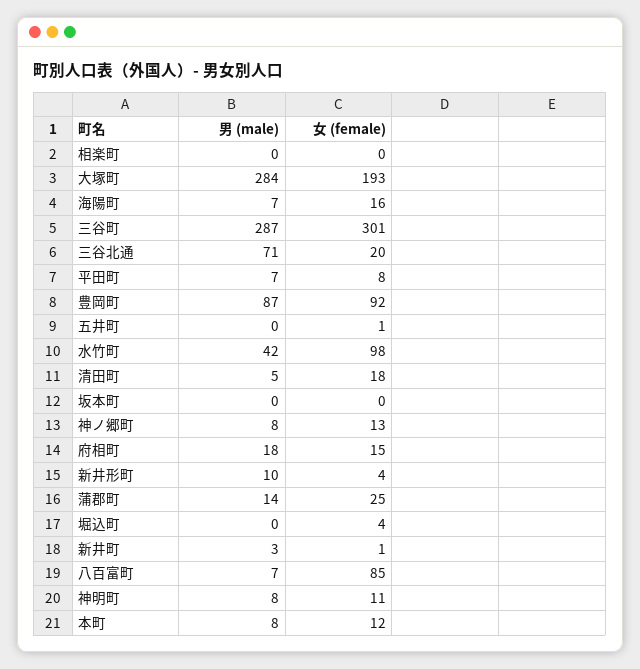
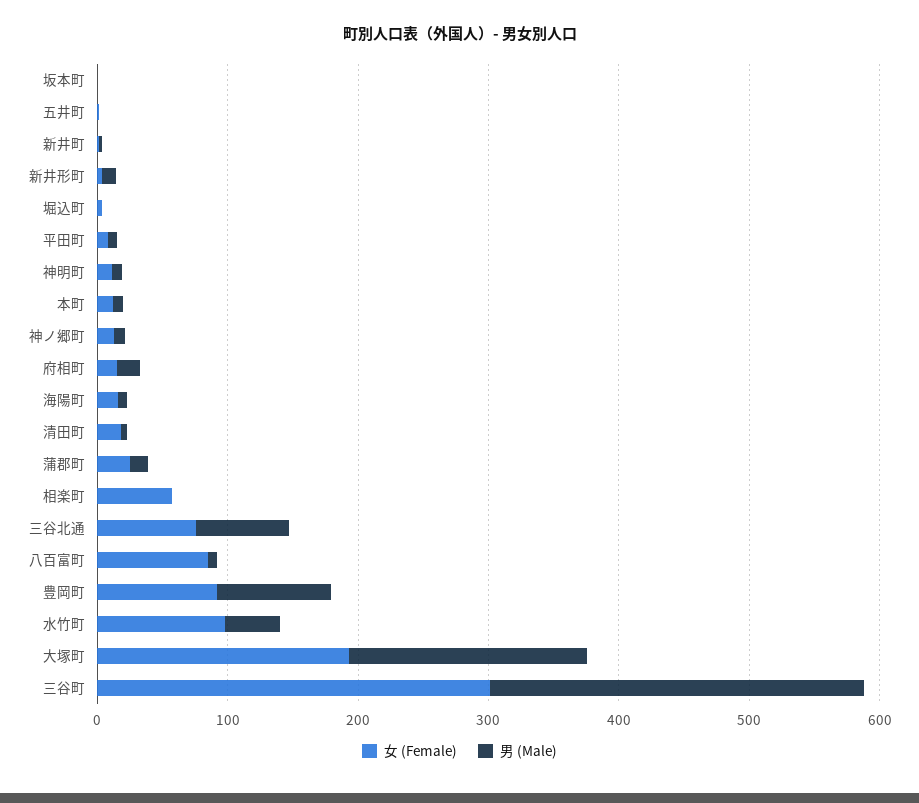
女 (female), 相楽町: 0 -> 60
男 (male), 大塚町: 284 -> 180
女 (female), 三谷北通: 20 -> 80

